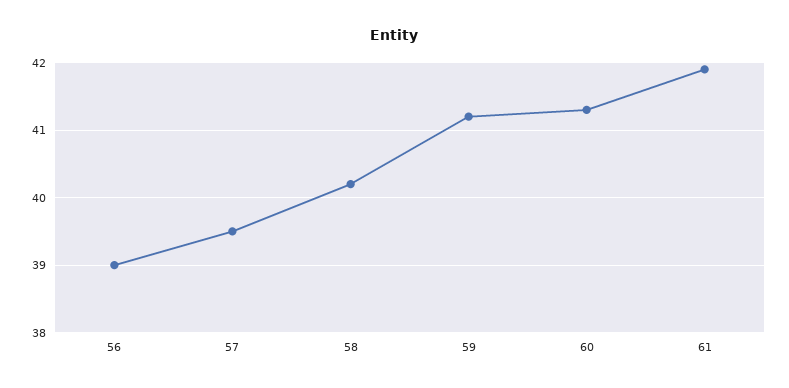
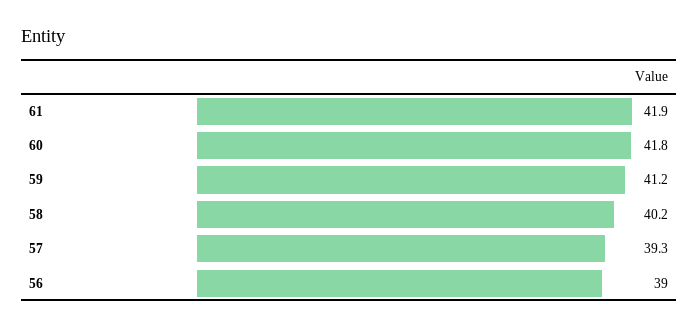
57: 39.5 -> 39.3
60: 41.3 -> 41.8

